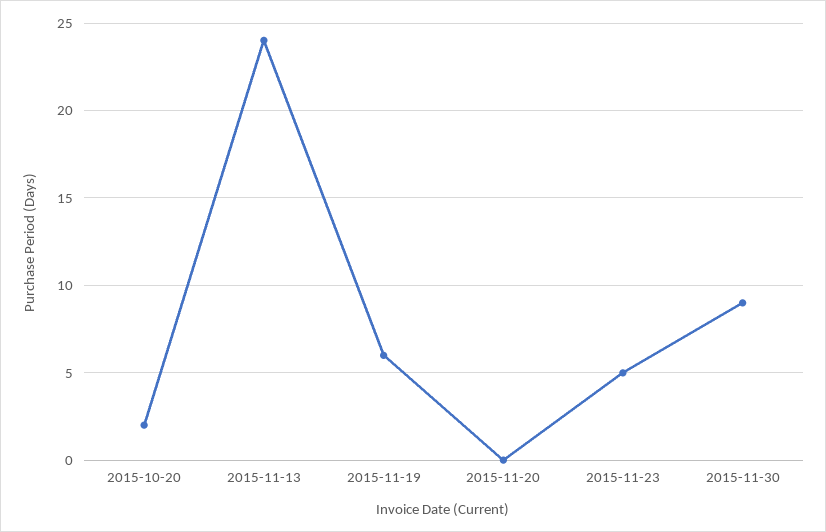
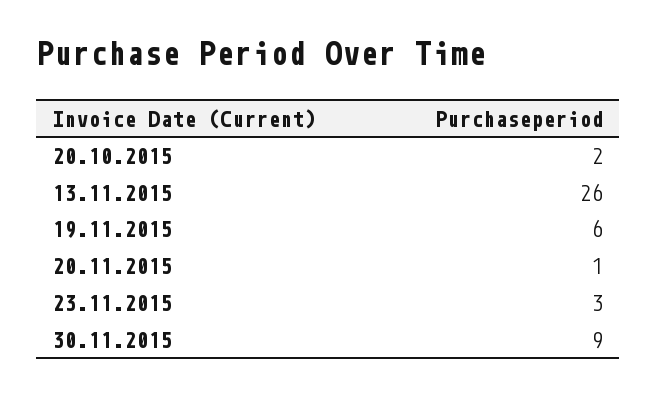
2015-11-13: 24 -> 26
2015-11-20: 0 -> 1
2015-11-23: 5 -> 3

